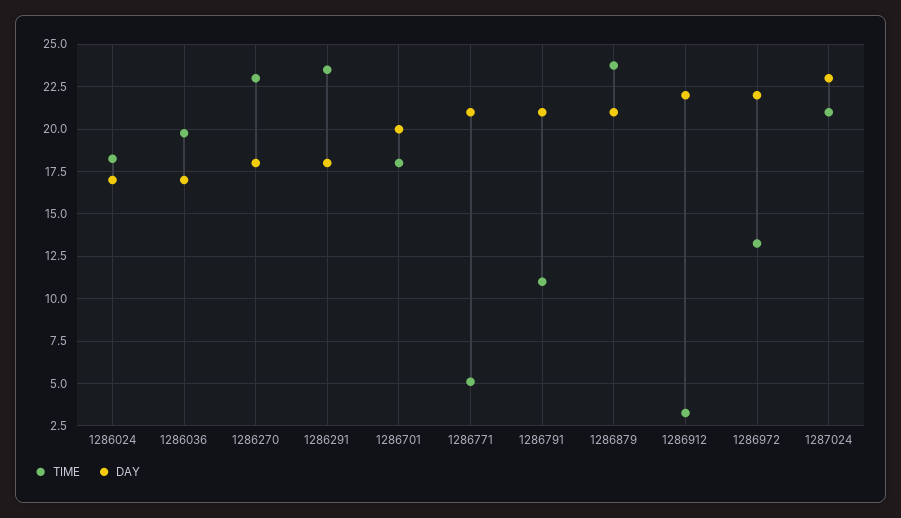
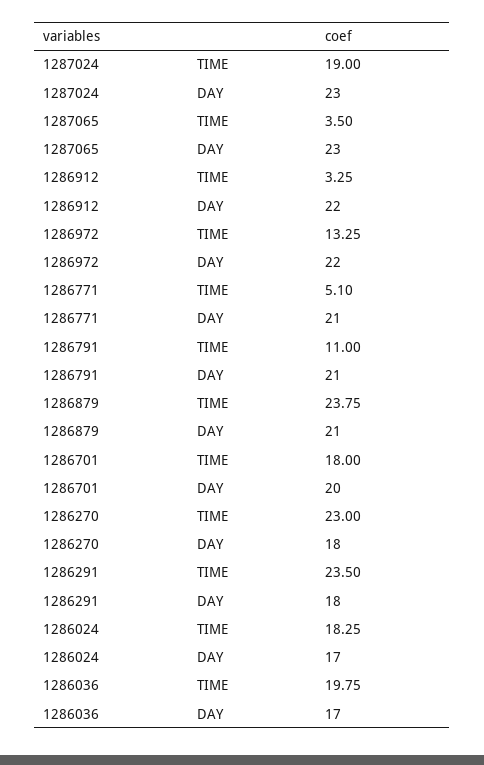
TIME, 1287024: 21 -> 19
TIME, 1287065: none -> 3.5
DAY, 1287065: none -> 23

